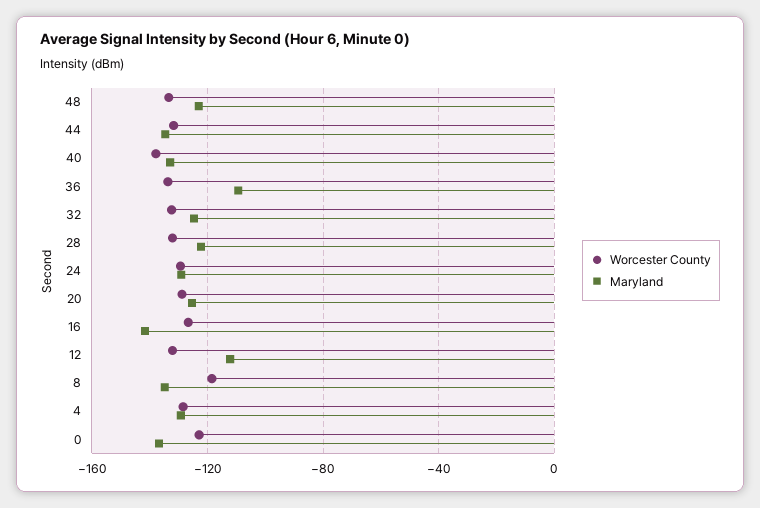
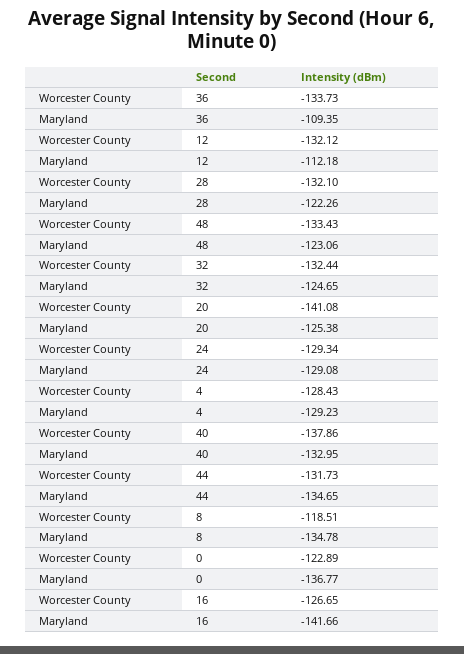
Worcester County, 20: -130 -> -141.08

